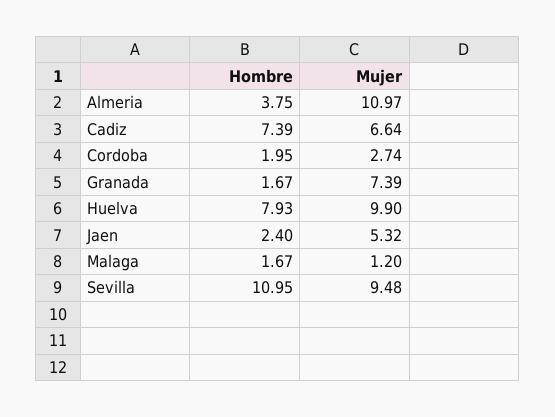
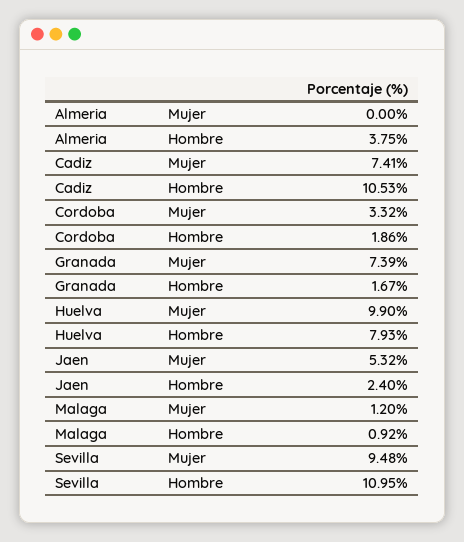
Mujer, Almeria: 10.97 -> 0
Hombre, Cadiz: 7.39 -> 10.53
Mujer, Cadiz: 6.64 -> 7.41
Hombre, Cordoba: 1.95 -> 1.86
Mujer, Cordoba: 2.74 -> 3.32
Hombre, Malaga: 1.67 -> 0.92

